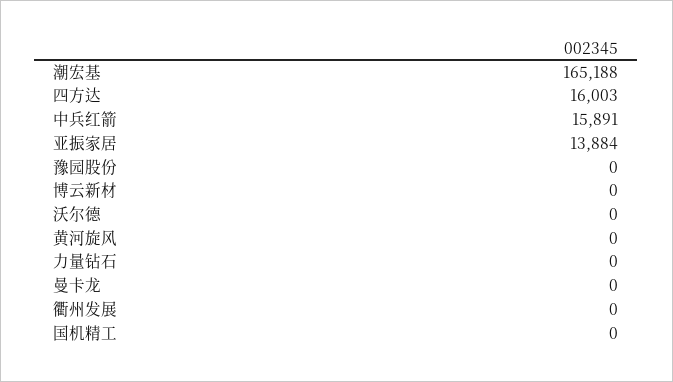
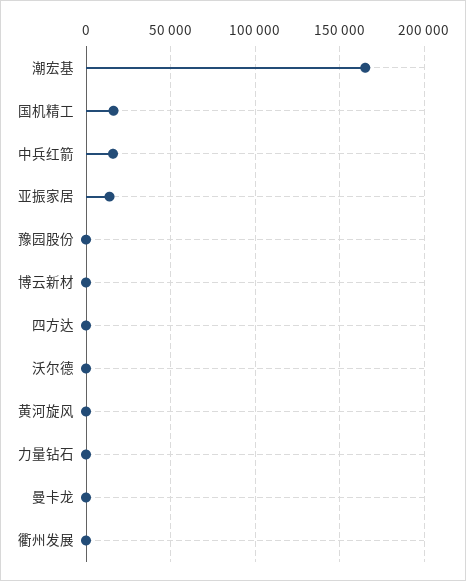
四方达: 16003 -> 0
国机精工: 0 -> 15000

